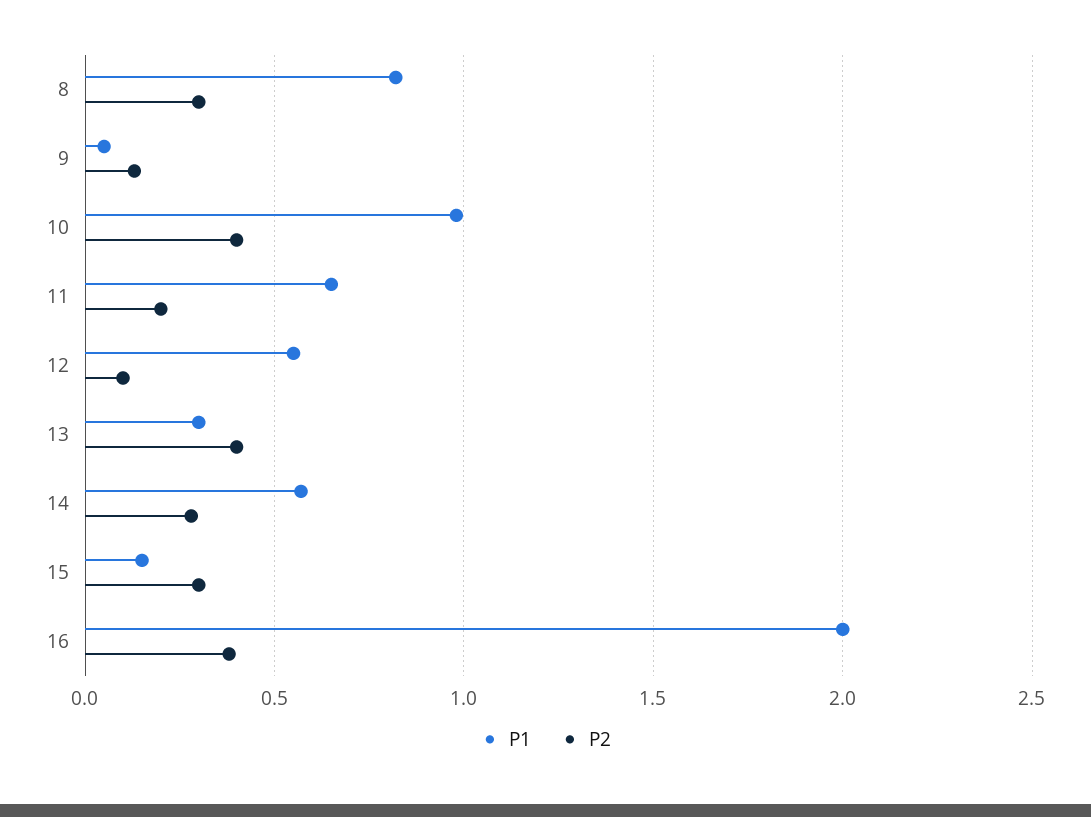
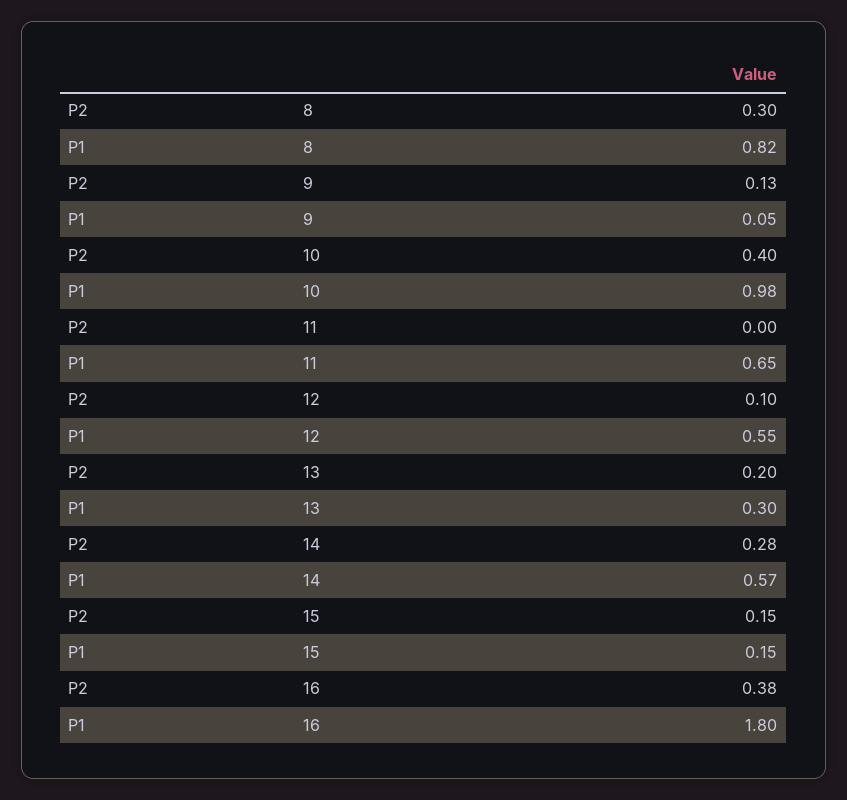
P2, 11: 0.2 -> 0
P2, 13: 0.4 -> 0.2
P2, 15: 0.3 -> 0.15
P1, 16: 2 -> 1.8

